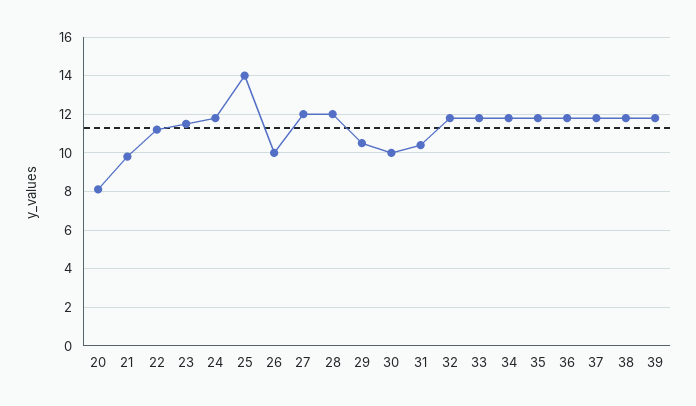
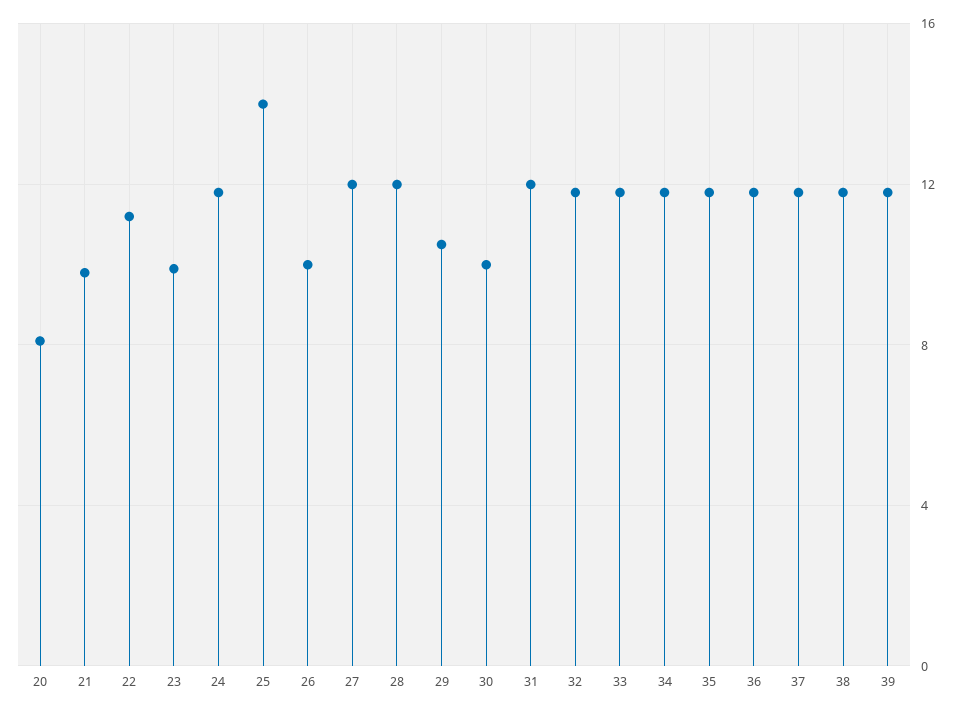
23: 11.5 -> 10
31: 10.5 -> 12

